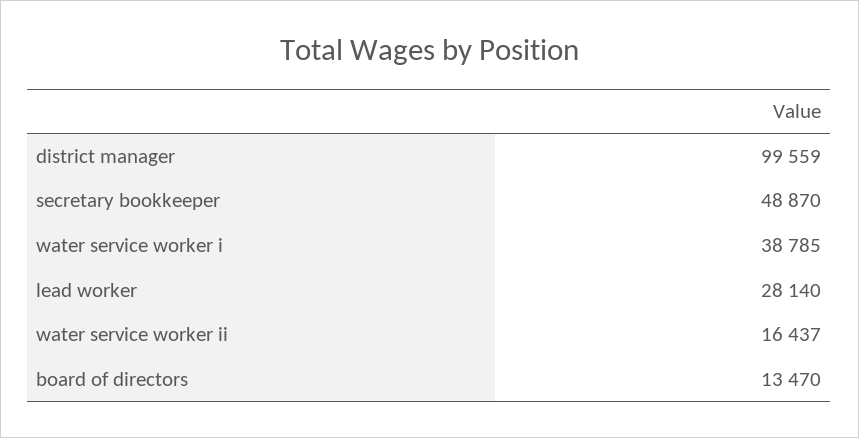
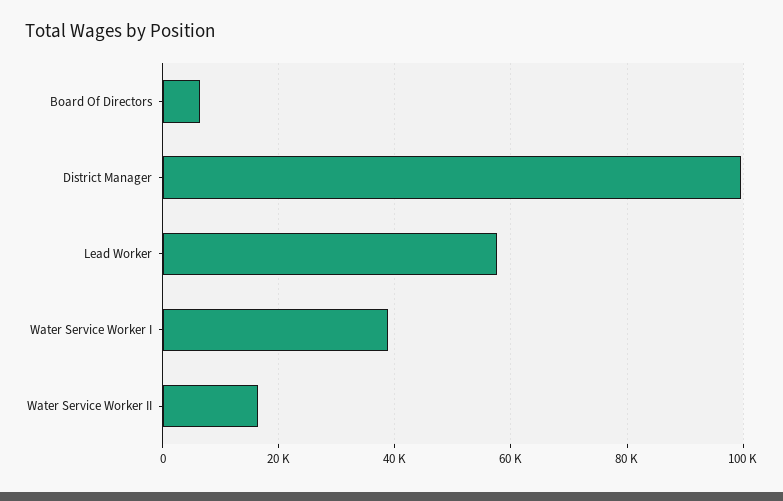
secretary bookkeeper: 48870 -> none
lead worker: 28140 -> 58000
board of directors: 13470 -> 6000

